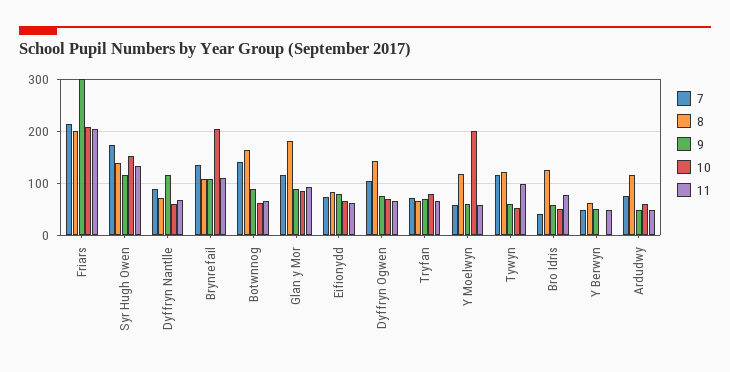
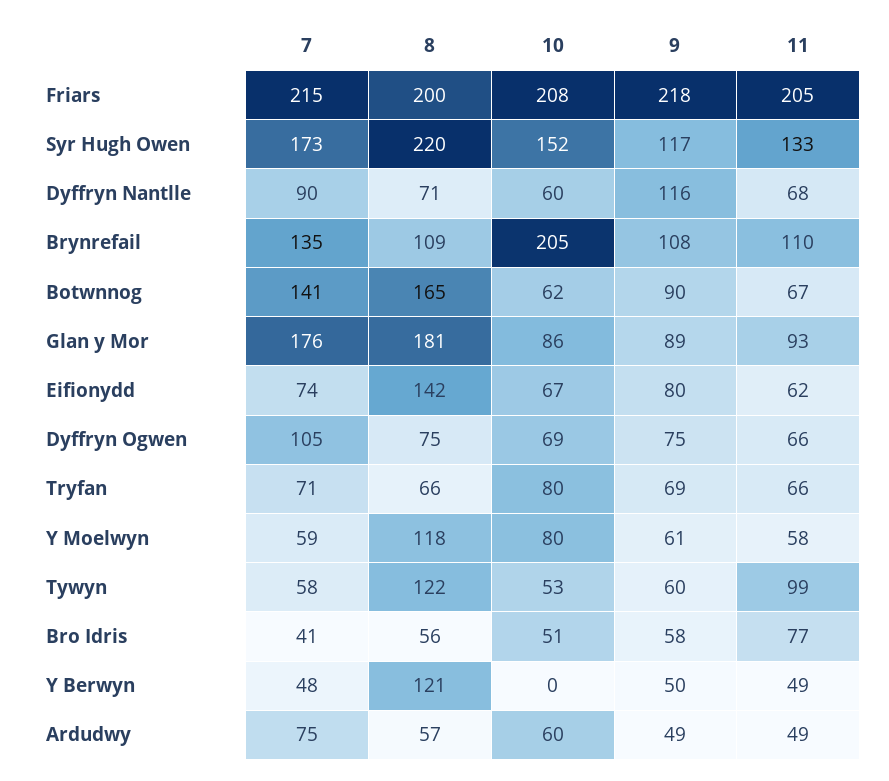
9, Friars: 300 -> 218
8, Syr Hugh Owen: 140 -> 220
7, Glan y Mor: 120 -> 176
8, Eifionydd: 80 -> 142
8, Dyffryn Ogwen: 140 -> 75
10, Y Moelwyn: 200 -> 80
7, Tywyn: 120 -> 58
8, Bro Idris: 120 -> 56
8, Y Berwyn: 60 -> 121
8, Ardudwy: 120 -> 57

